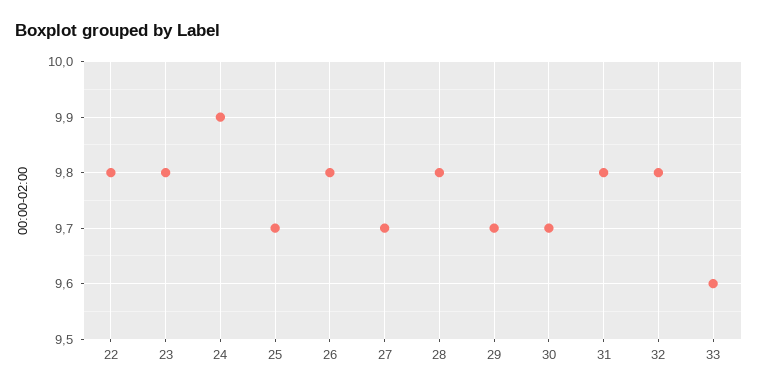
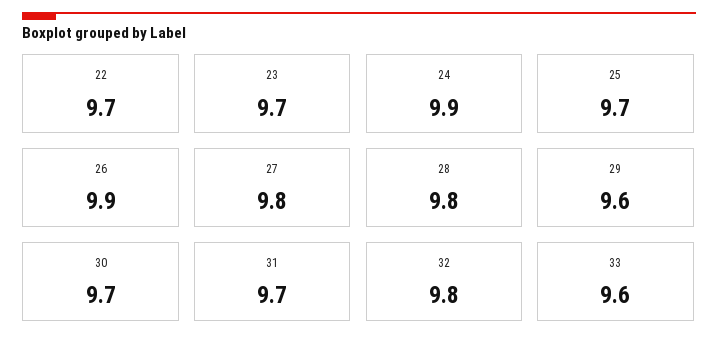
22: 9.8 -> 9.7
23: 9.8 -> 9.7
26: 9.8 -> 9.9
27: 9.7 -> 9.8
29: 9.7 -> 9.6
31: 9.8 -> 9.7

